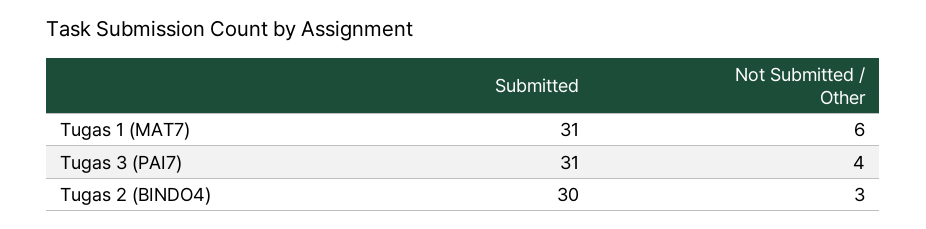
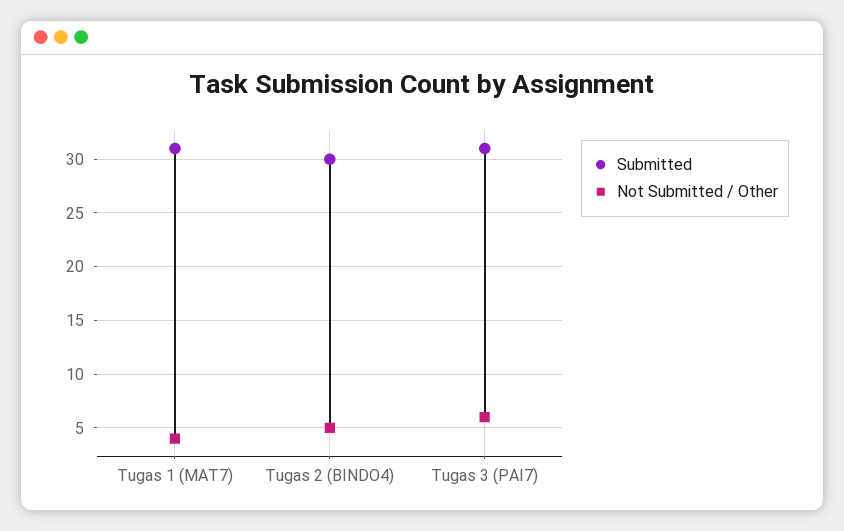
Not Submitted / Other, Tugas 1 (MAT7): 6 -> 4
Not Submitted / Other, Tugas 3 (PAI7): 4 -> 6
Not Submitted / Other, Tugas 2 (BINDO4): 3 -> 5

